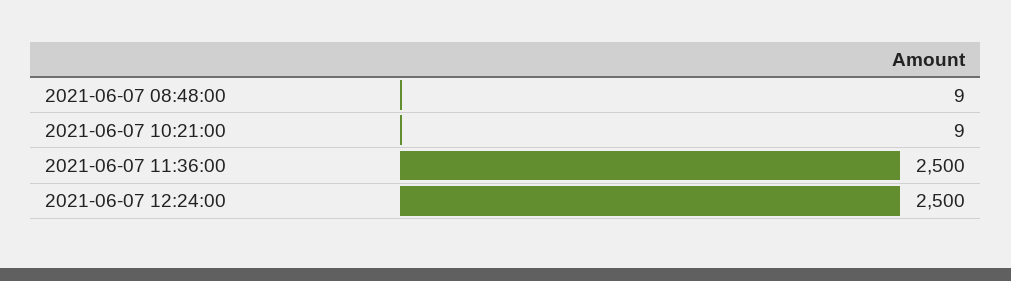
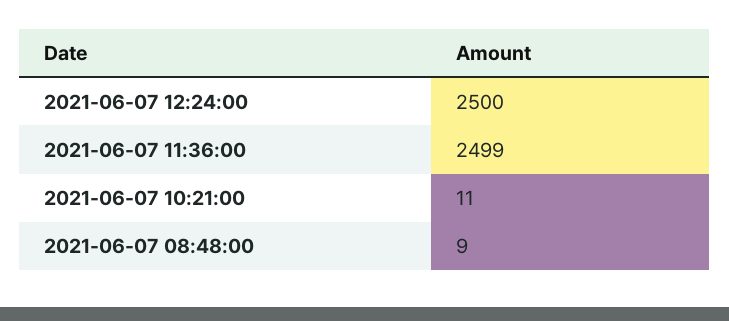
2021-06-07 10:21:00: 9 -> 11
2021-06-07 11:36:00: 2500 -> 2499

